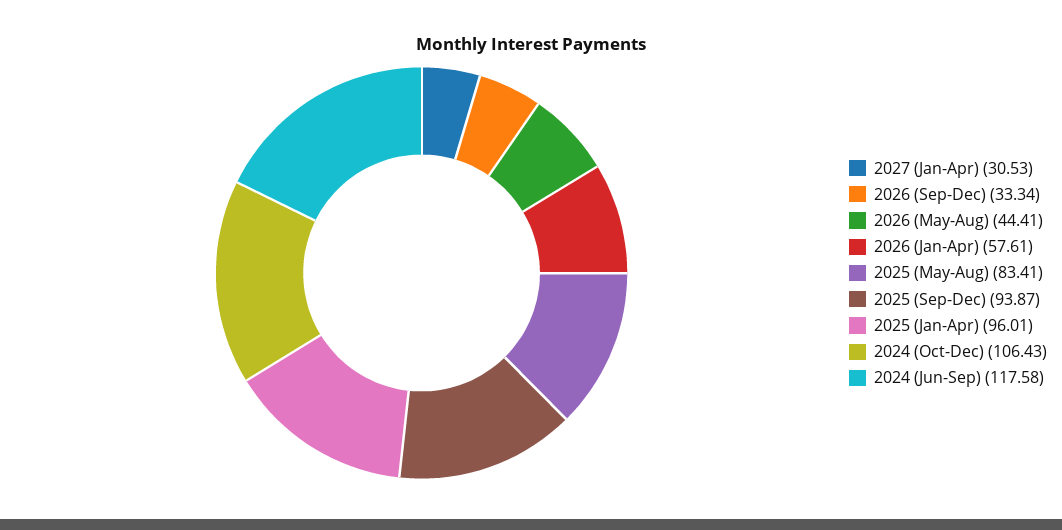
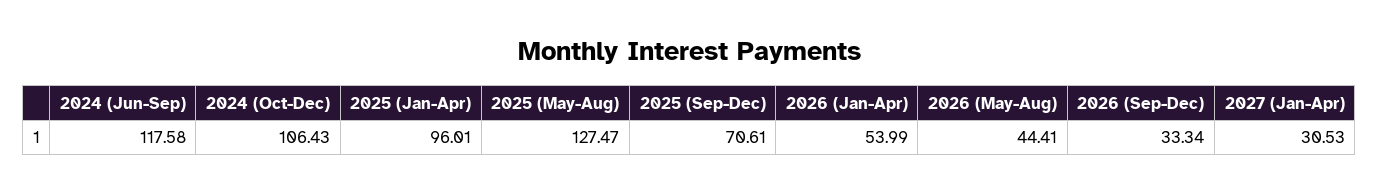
2026 (Jan-Apr): 57.61 -> 53.99
2025 (May-Aug): 83.41 -> 127.47
2025 (Sep-Dec): 93.87 -> 70.61

